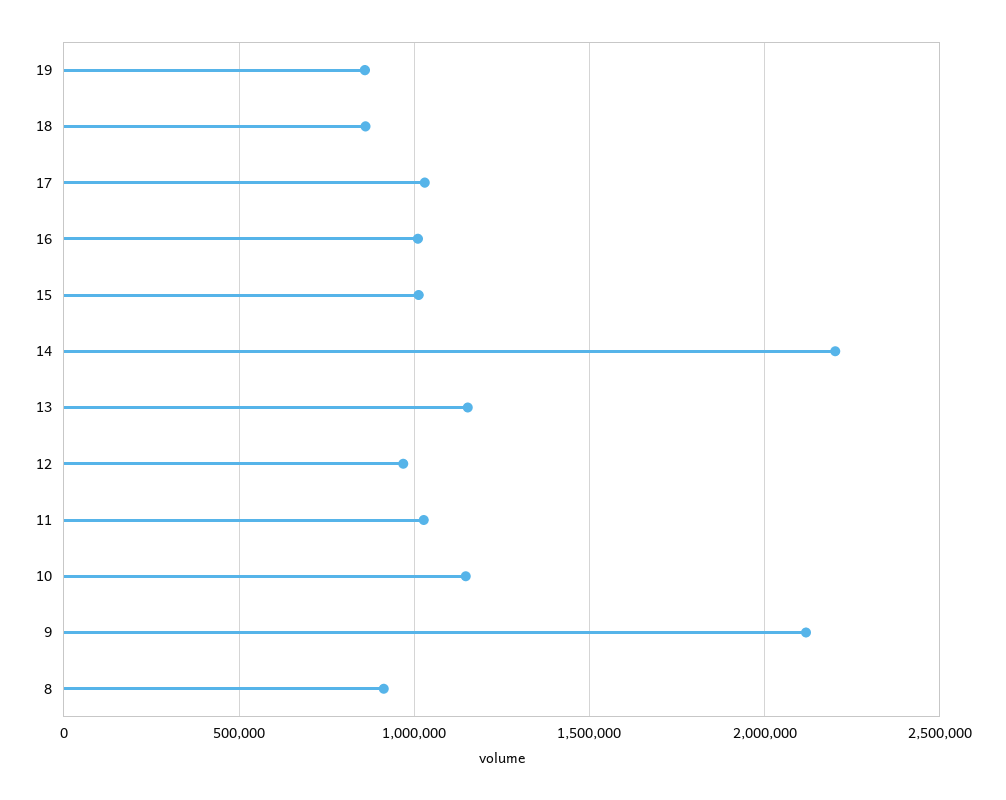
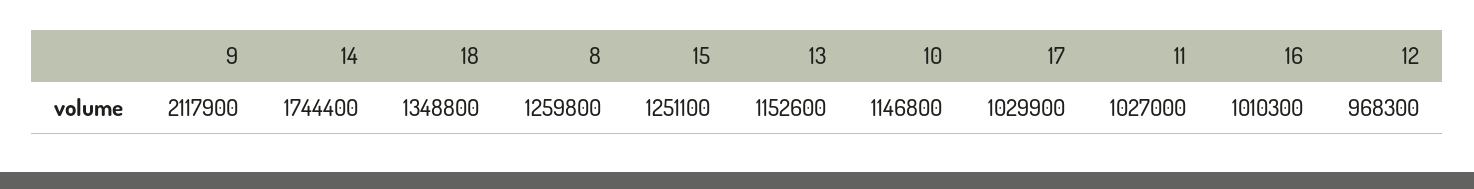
19: 850000 -> none
18: 850000 -> 1348800
15: 1000000 -> 1251100
14: 2200000 -> 1744400
8: 900000 -> 1259800

